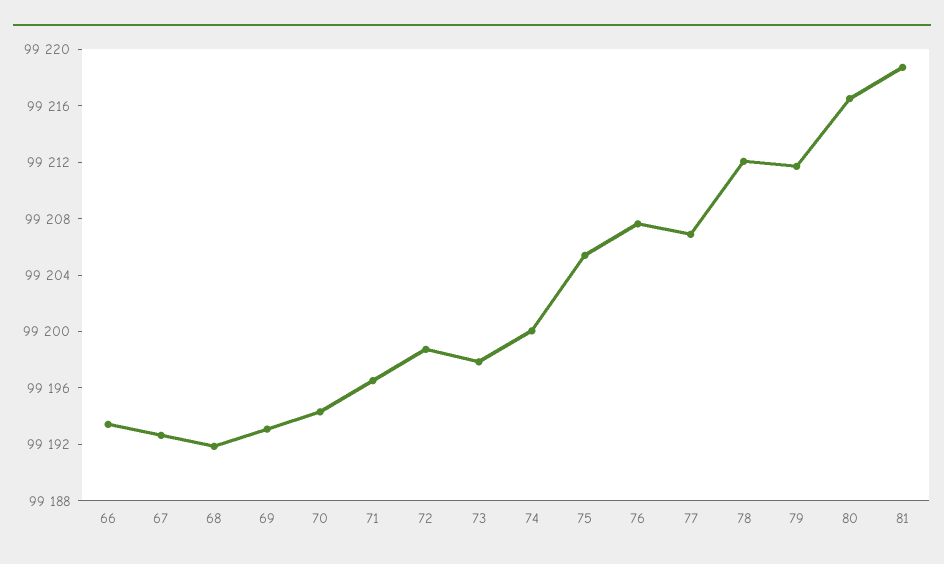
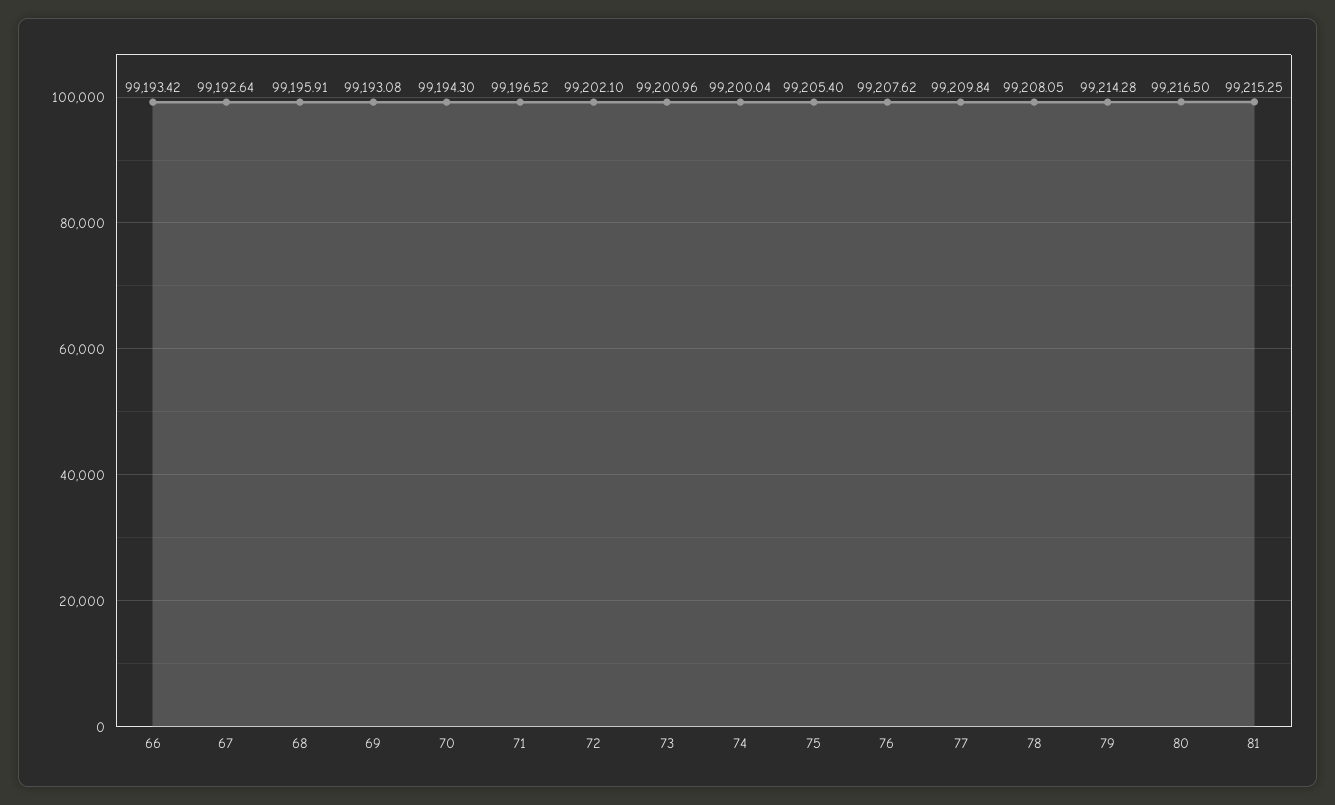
68: 99192 -> 99195.91
72: 99199 -> 99202.1
73: 99198 -> 99200.96
77: 99207 -> 99209.84
78: 99212 -> 99208.05
79: 99212 -> 99214.28
81: 99219 -> 99215.25

